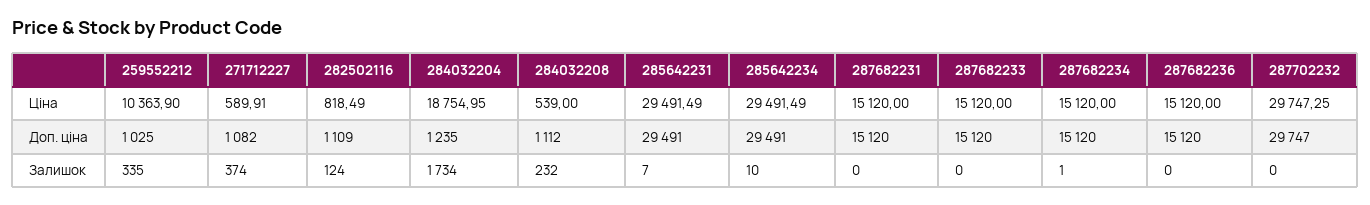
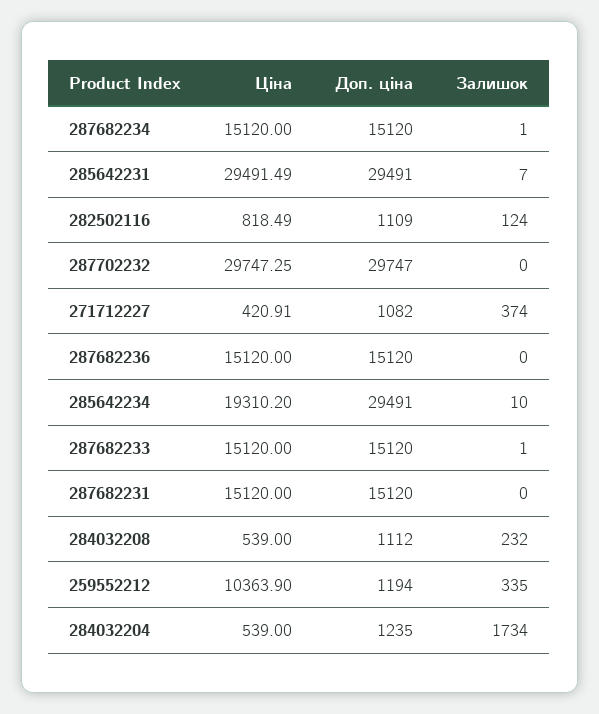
271712227, Ціна: 589.91 -> 420.91
284032204, Ціна: 18754.95 -> 539
285642234, Ціна: 29491.49 -> 19310.2
259552212, Доп. ціна: 1025 -> 1194
287682233, Залишок: 0 -> 1

